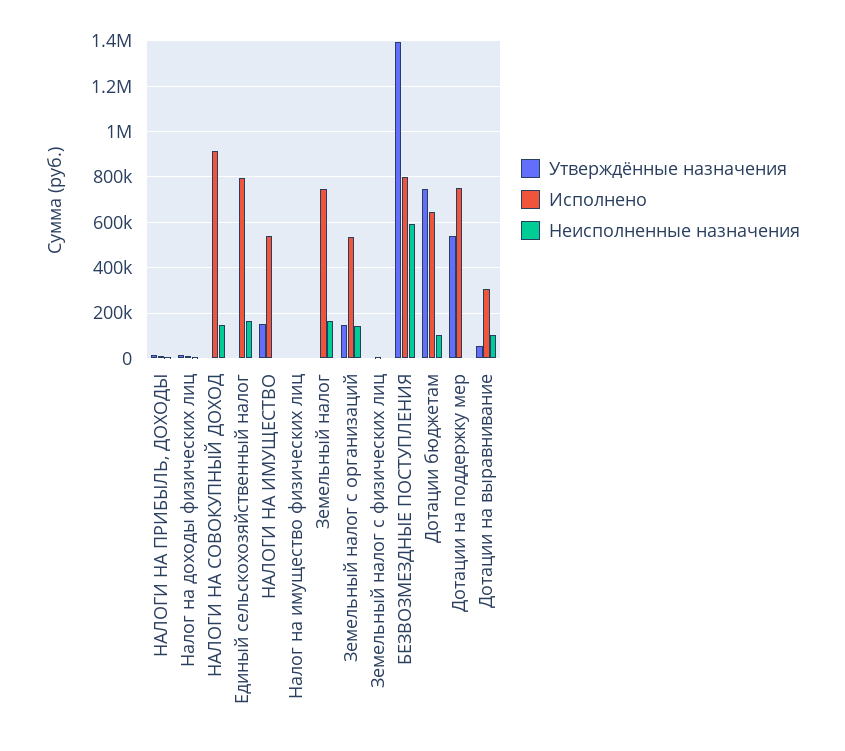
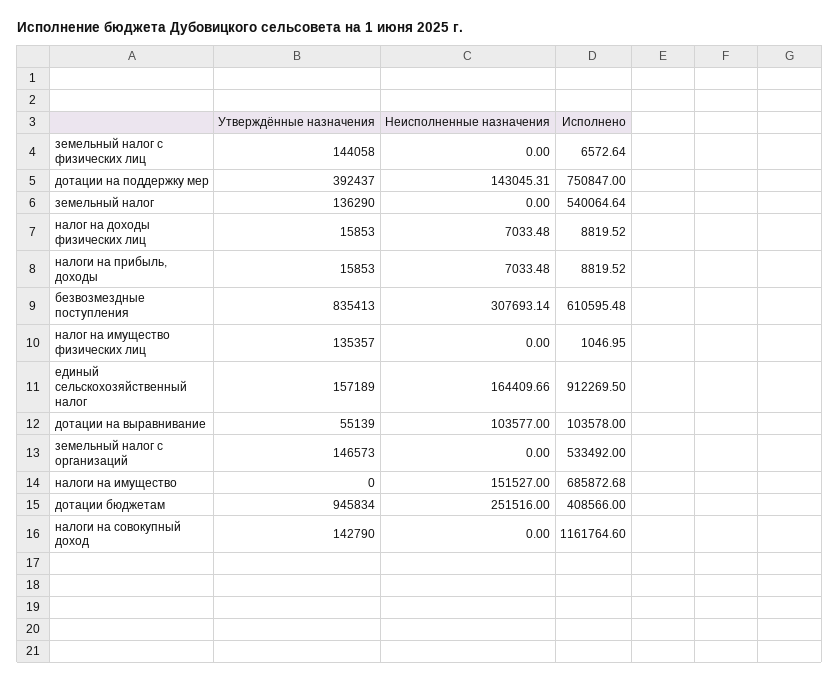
Утверждённые назначения, НАЛОГИ НА СОВОКУПНЫЙ ДОХОД: 0 -> 142790
Исполнено, НАЛОГИ НА СОВОКУПНЫЙ ДОХОД: 900000 -> 1161764.6
Неисполненные назначения, НАЛОГИ НА СОВОКУПНЫЙ ДОХОД: 150000 -> 0
Утверждённые назначения, Единый сельскохозяйственный налог: 0 -> 157189
Исполнено, Единый сельскохозяйственный налог: 800000 -> 912269.5
Утверждённые назначения, НАЛОГИ НА ИМУЩЕСТВО: 150000 -> 0
Исполнено, НАЛОГИ НА ИМУЩЕСТВО: 550000 -> 685872.68
Неисполненные назначения, НАЛОГИ НА ИМУЩЕСТВО: 0 -> 151527
Утверждённые назначения, Налог на имущество физических лиц: 0 -> 135357
Утверждённые назначения, Земельный налог: 0 -> 136290
Исполнено, Земельный налог: 750000 -> 540064.64
Неисполненные назначения, Земельный налог: 150000 -> 0
Неисполненные назначения, Земельный налог с организаций: 150000 -> 0
Утверждённые назначения, Земельный налог с физических лиц: 0 -> 144058
Утверждённые назначения, БЕЗВОЗМЕЗДНЫЕ ПОСТУПЛЕНИЯ: 1400000 -> 835413
Исполнено, БЕЗВОЗМЕЗДНЫЕ ПОСТУПЛЕНИЯ: 800000 -> 610595.48
Неисполненные назначения, БЕЗВОЗМЕЗДНЫЕ ПОСТУПЛЕНИЯ: 600000 -> 307693.14
Утверждённые назначения, Дотации бюджетам: 750000 -> 945834
Исполнено, Дотации бюджетам: 650000 -> 408566
Неисполненные назначения, Дотации бюджетам: 100000 -> 251516
Утверждённые назначения, Дотации на поддержку мер: 550000 -> 392437
Неисполненные назначения, Дотации на поддержку мер: 0 -> 143045.31
Исполнено, Дотации на выравнивание: 300000 -> 103578

